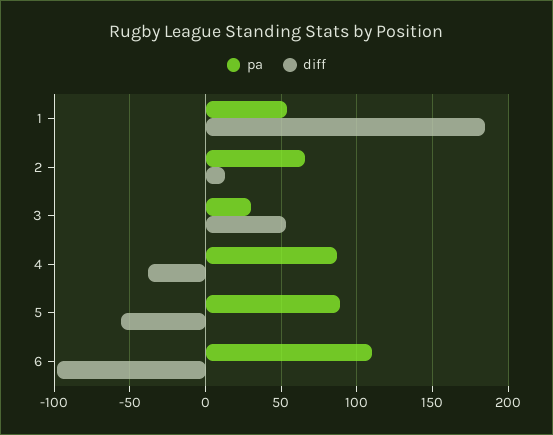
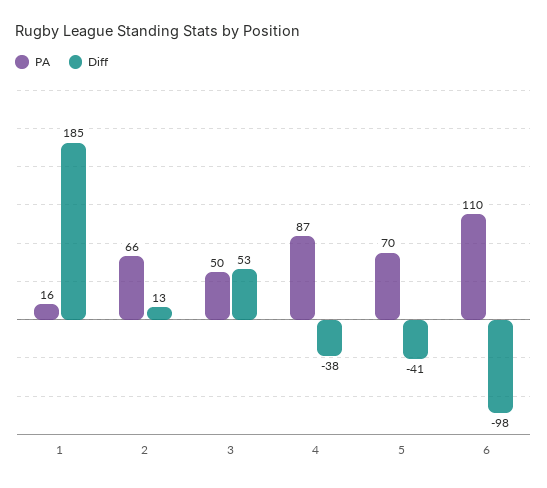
pa, 1: 55 -> 16
pa, 3: 30 -> 50
pa, 5: 90 -> 70
diff, 5: -55 -> -41

